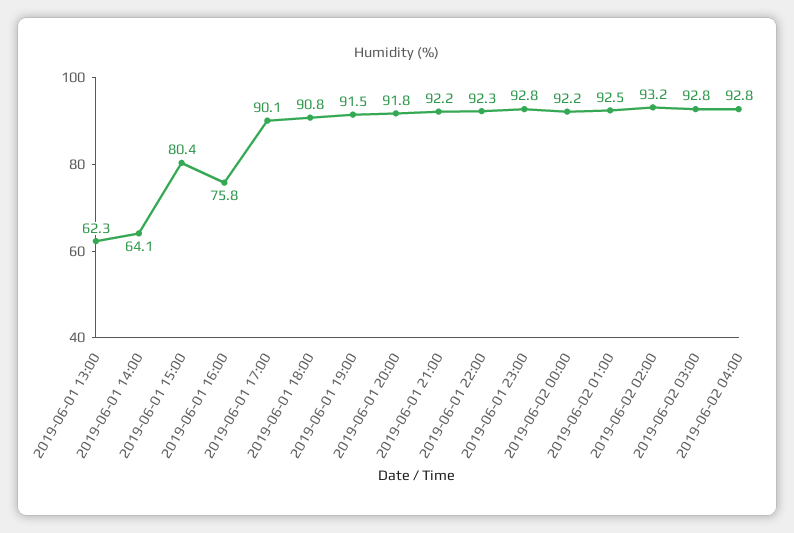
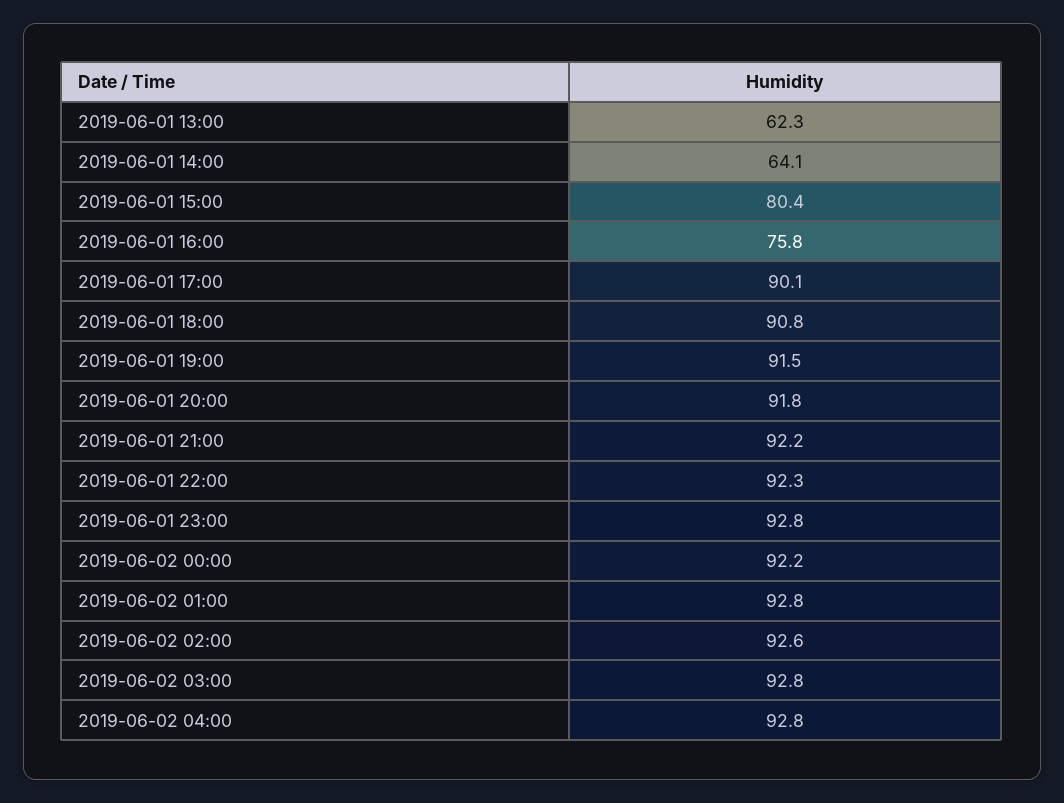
2019-06-02 01:00: 92.5 -> 92.8
2019-06-02 02:00: 93.2 -> 92.6

